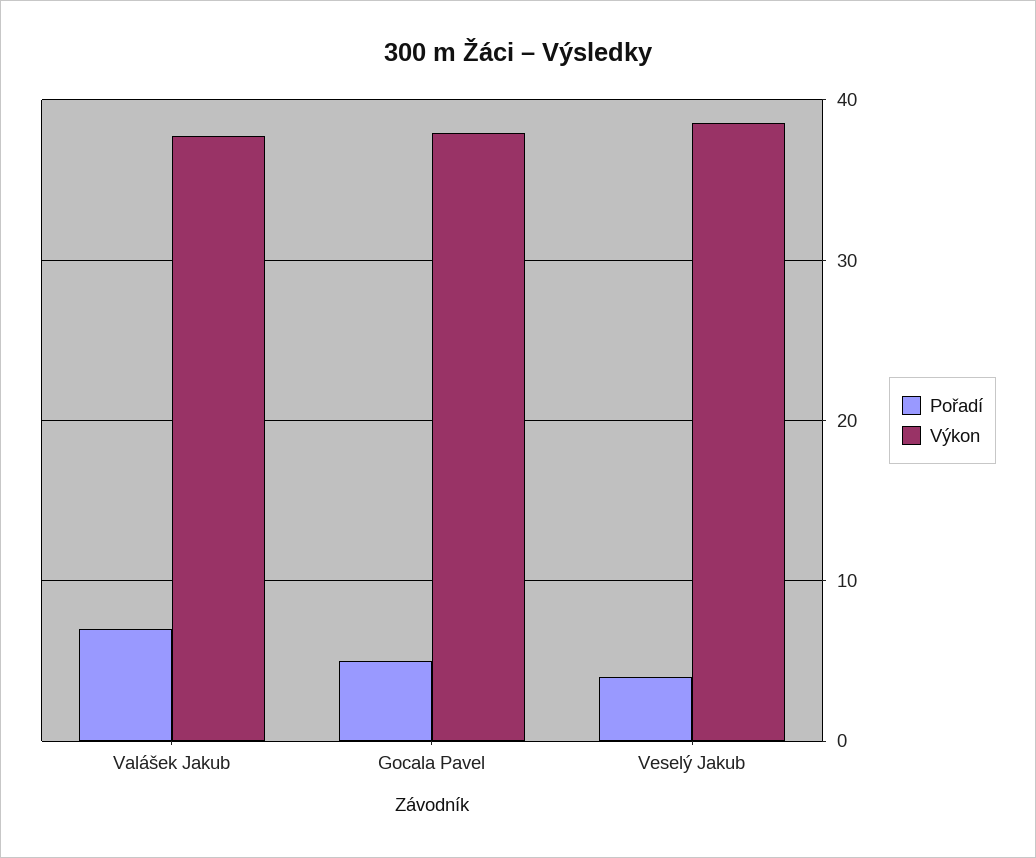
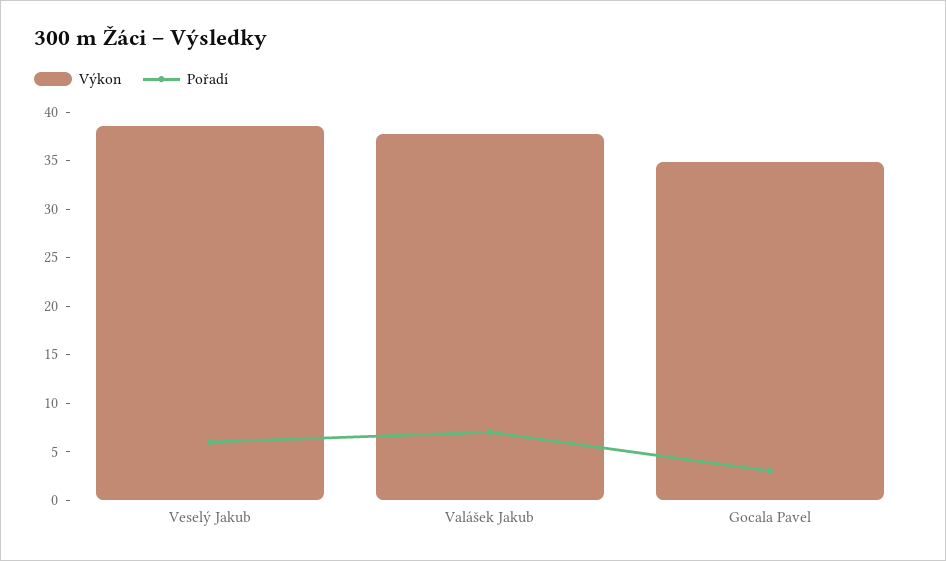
Pořadí, Gocala Pavel: 5 -> 3
Výkon, Gocala Pavel: 38 -> 35
Pořadí, Veselý Jakub: 4 -> 6

